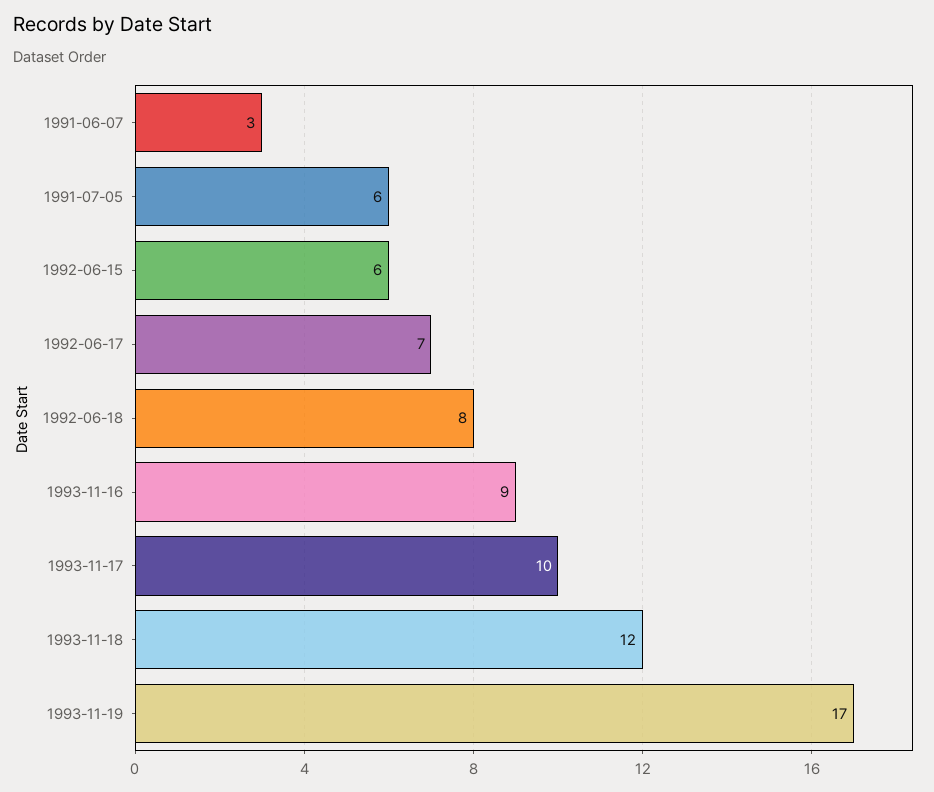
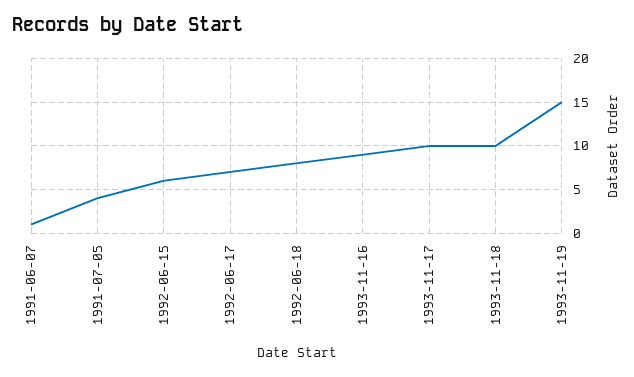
1991-06-07: 3 -> 1
1991-07-05: 6 -> 4
1993-11-18: 12 -> 10
1993-11-19: 17 -> 15

